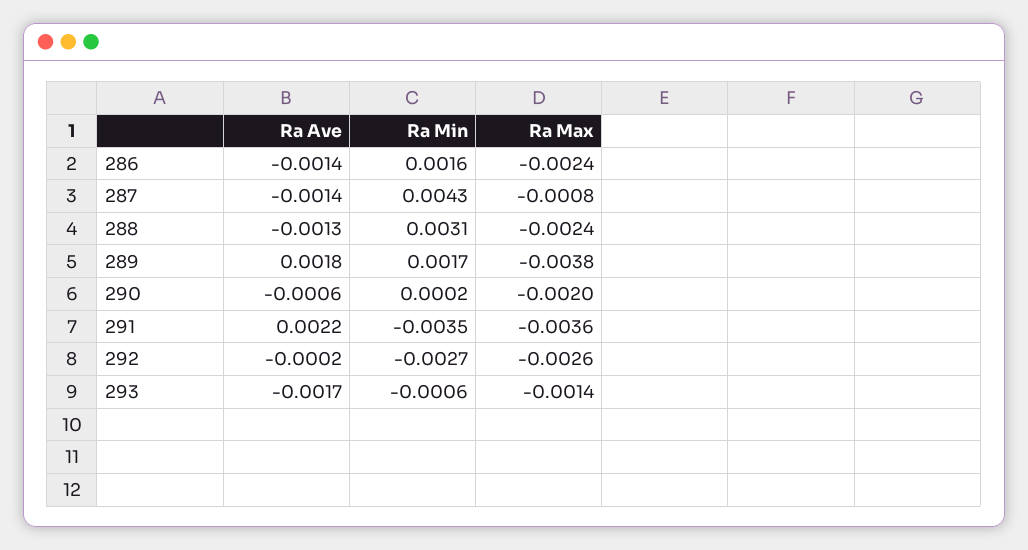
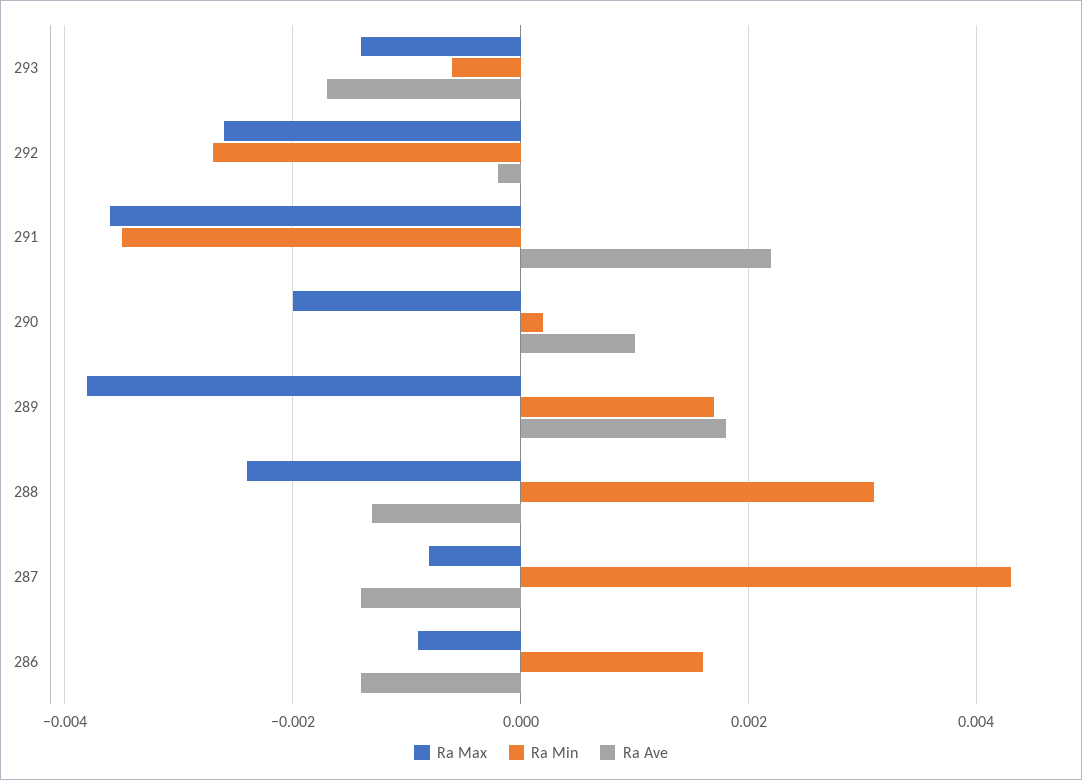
Ra Max, 286: -0.0024 -> -0.001
Ra Ave, 290: -0.0006 -> 0.001

